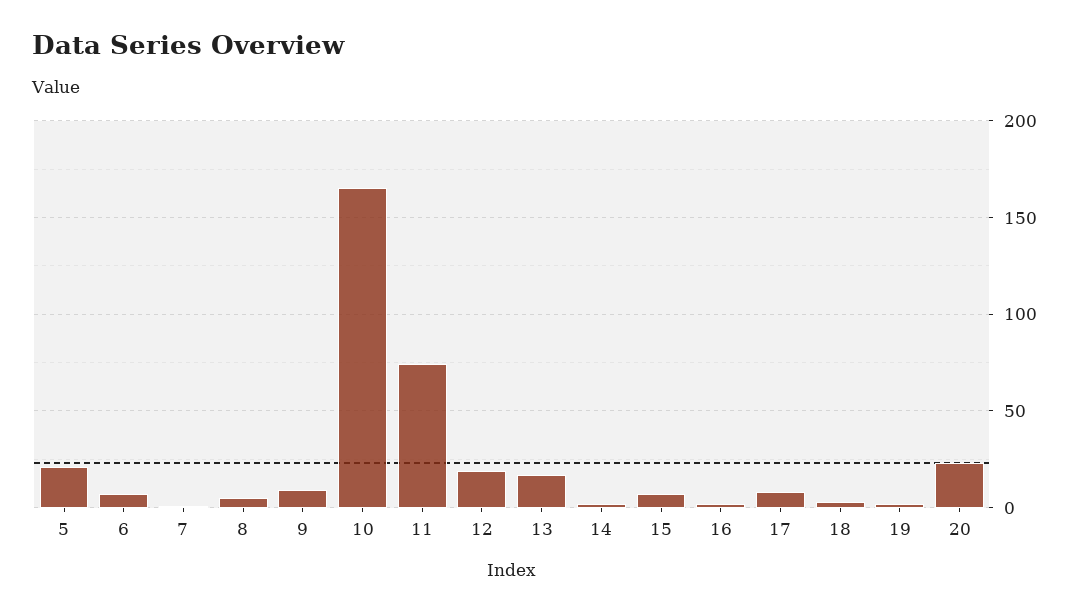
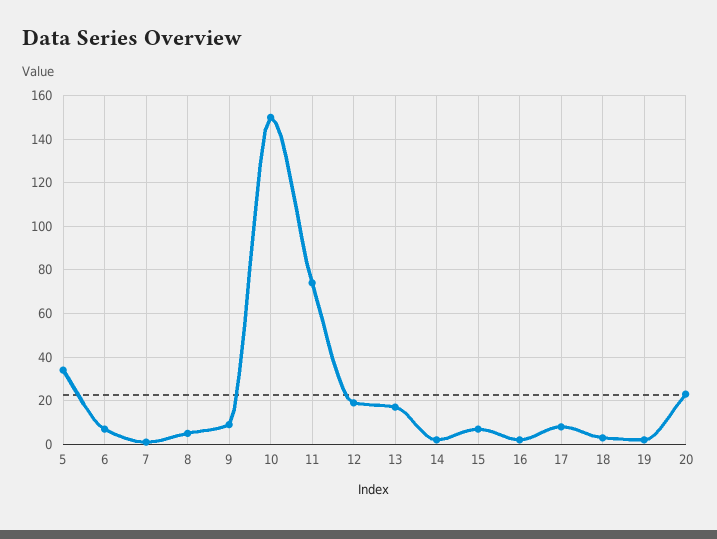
5: 20 -> 35
10: 165 -> 150

